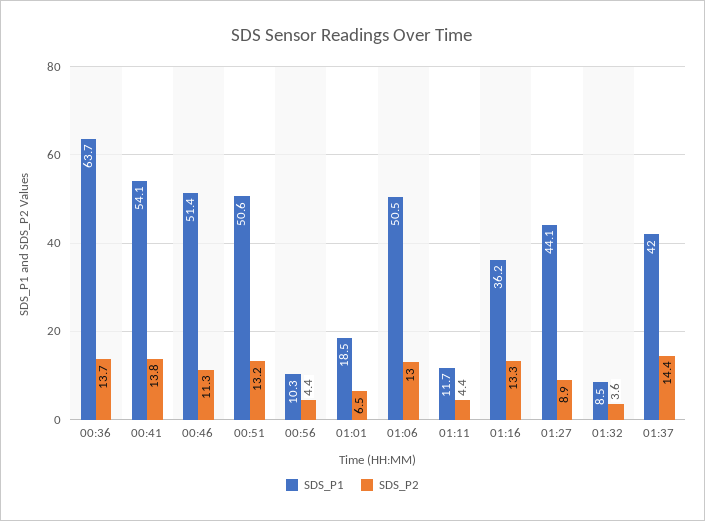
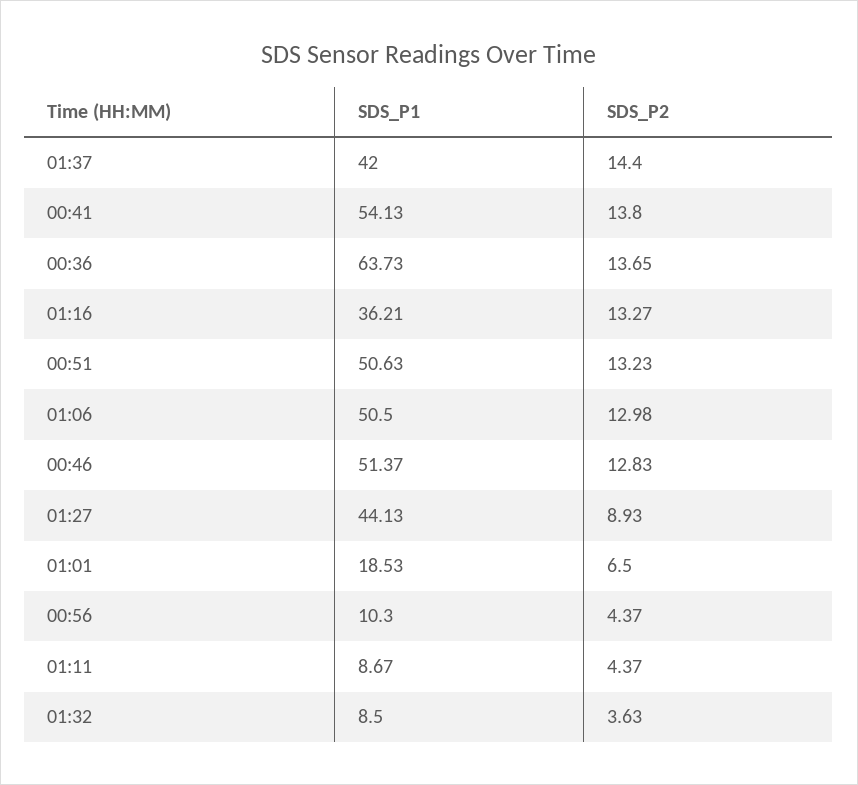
SDS_P2, 00:46: 11.3 -> 12.83
SDS_P1, 01:11: 11.7 -> 8.67

